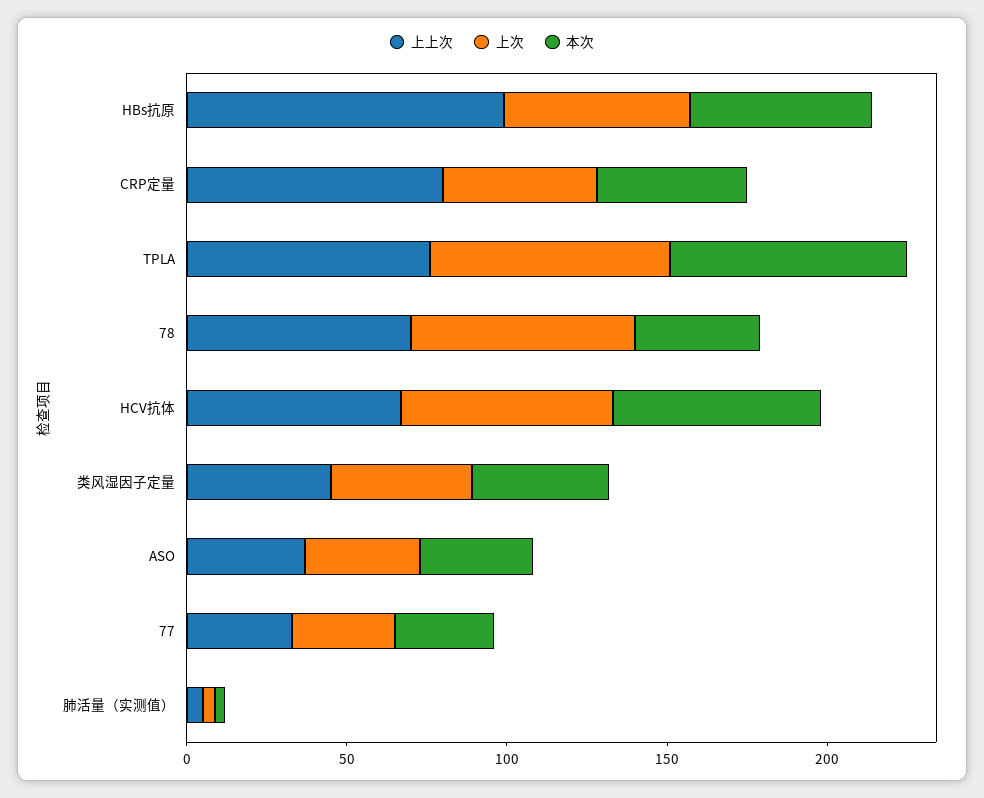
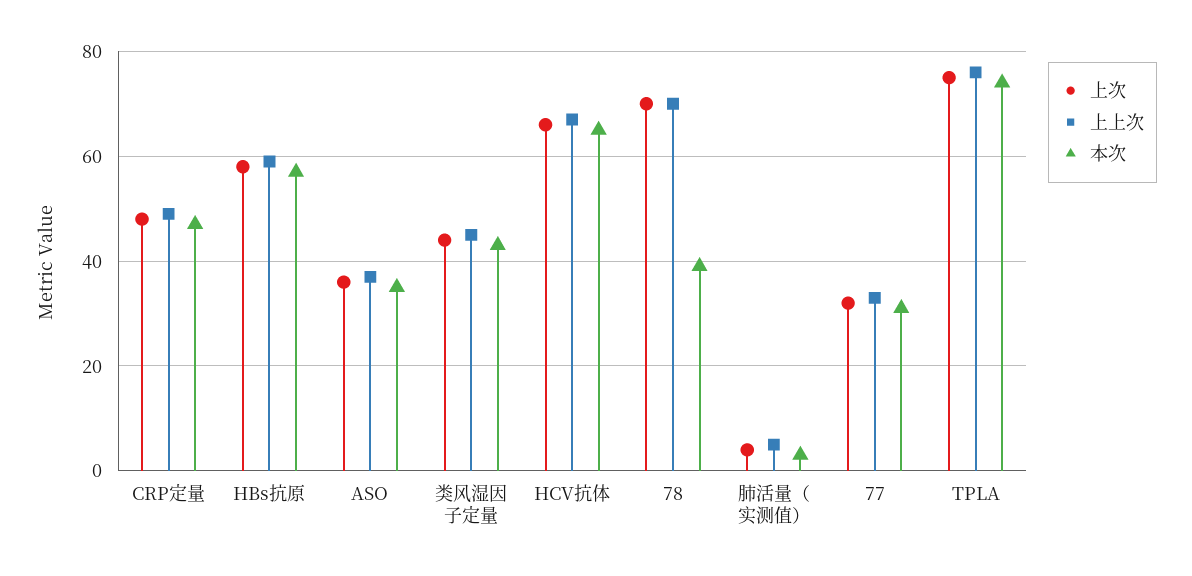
上上次, HBs抗原: 100 -> 60
上上次, CRP定量: 80 -> 50

